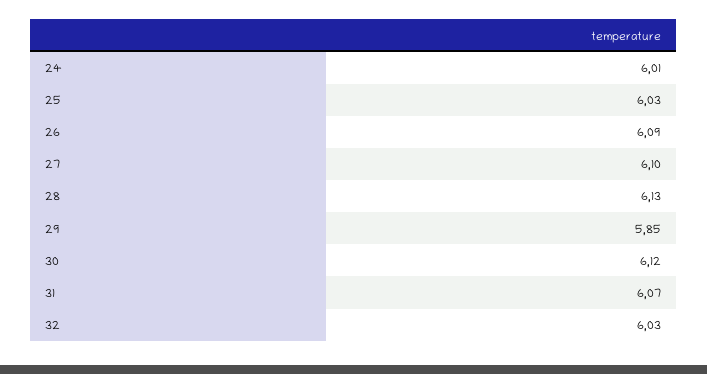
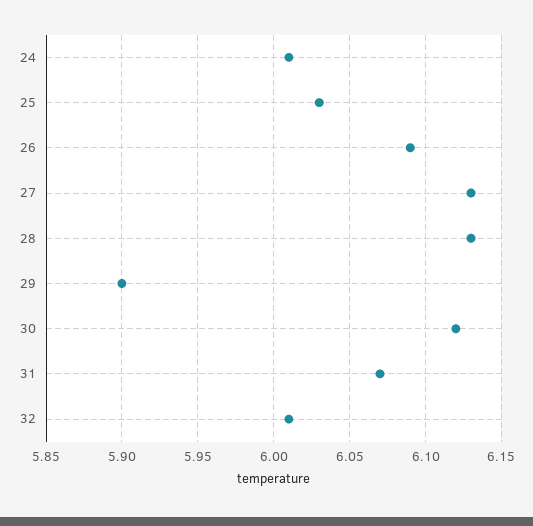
27: 6.1 -> 6.13
29: 5.85 -> 5.9
32: 6.03 -> 6.01

